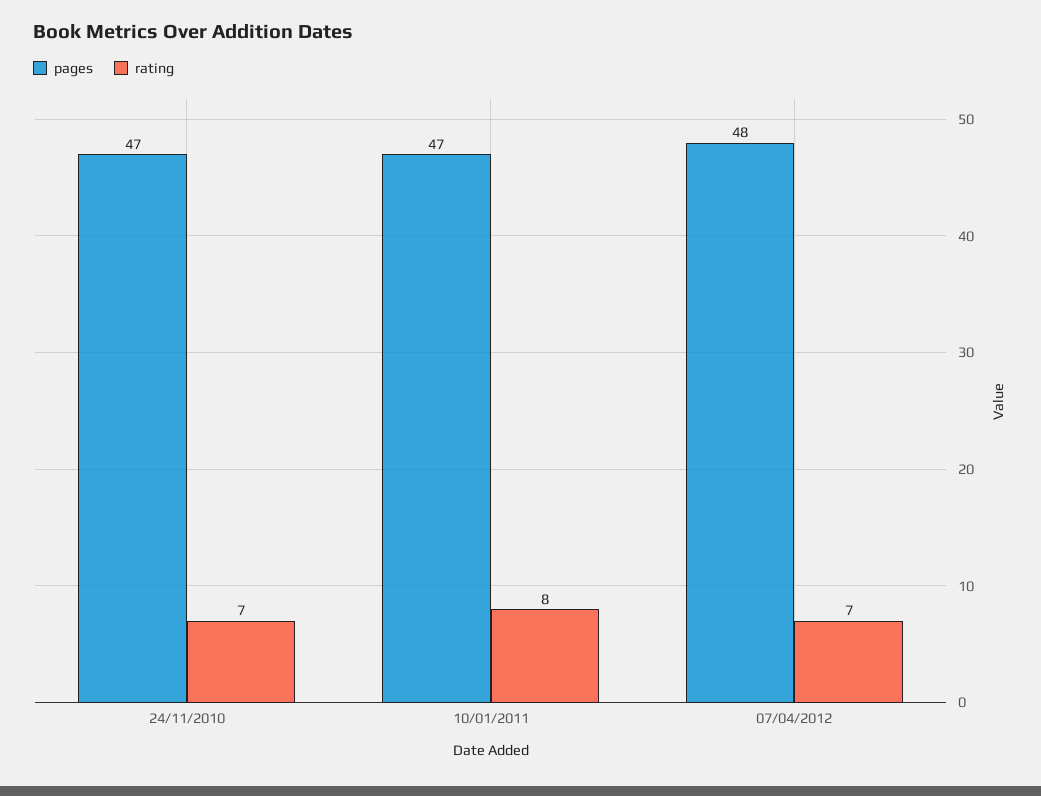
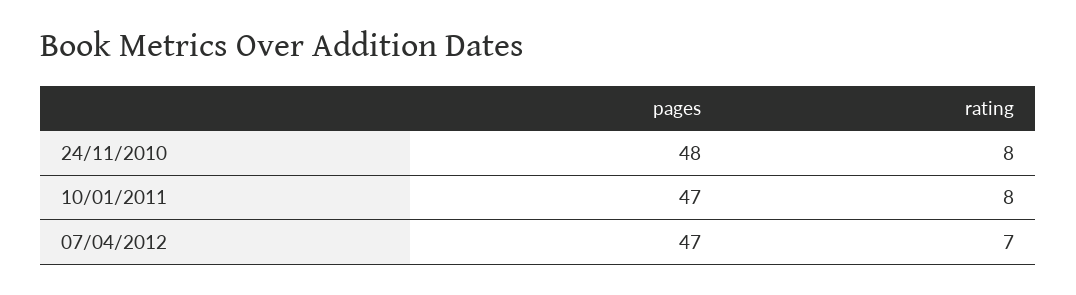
pages, 24/11/2010: 47 -> 48
rating, 24/11/2010: 7 -> 8
pages, 07/04/2012: 48 -> 47

